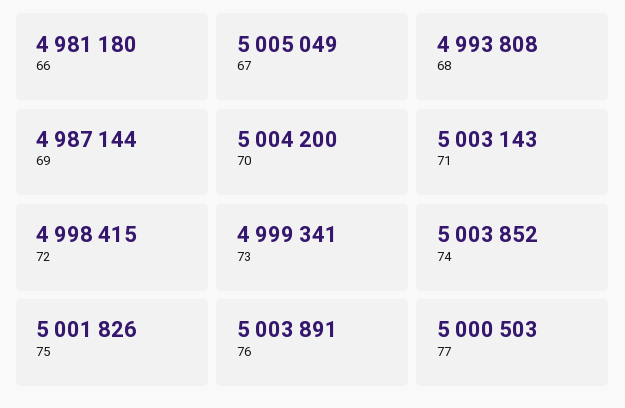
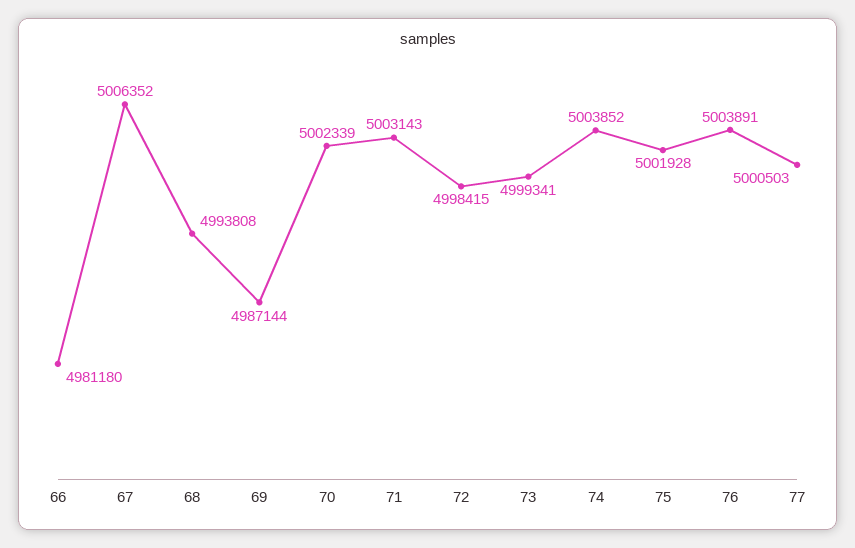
67: 5005049 -> 5006352
70: 5004200 -> 5002339
75: 5001826 -> 5001928

